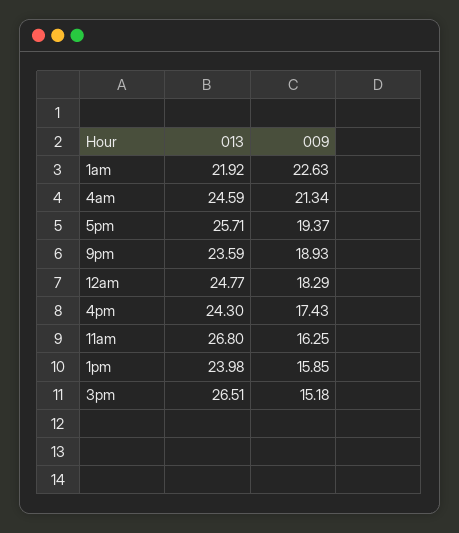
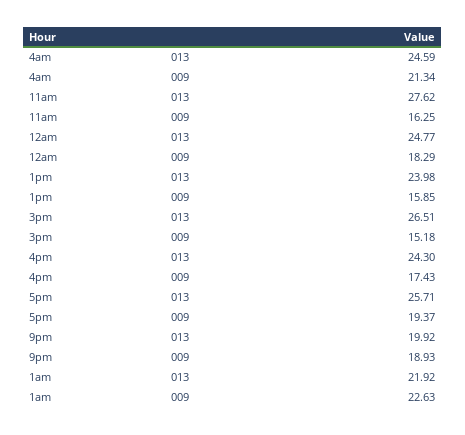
013, 9pm: 23.59 -> 19.92
013, 11am: 26.8 -> 27.62

